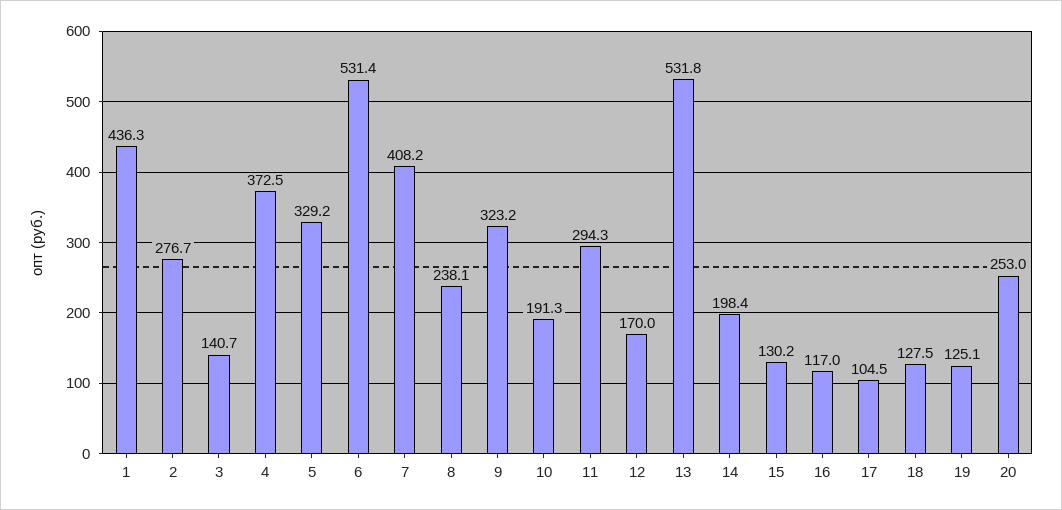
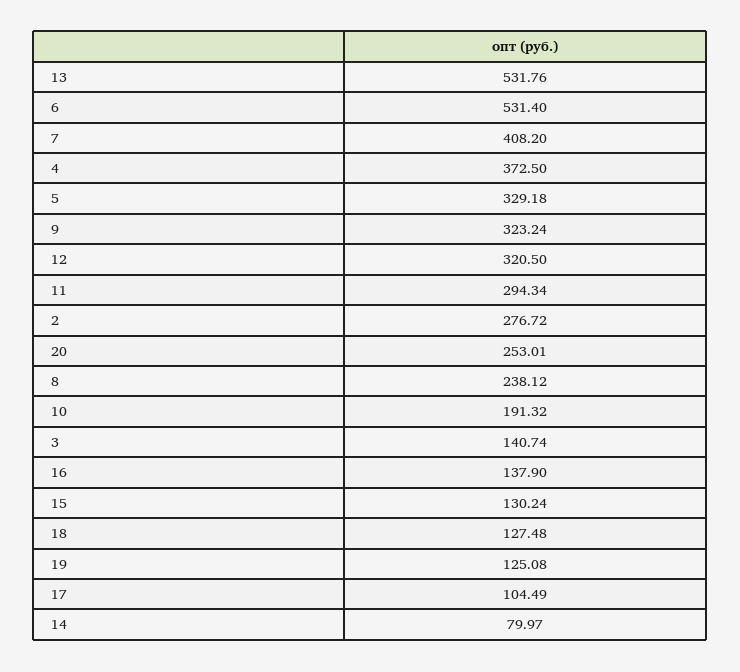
1: 436.3 -> none
12: 170 -> 320.5
14: 198.4 -> 79.97
16: 117 -> 137.9

